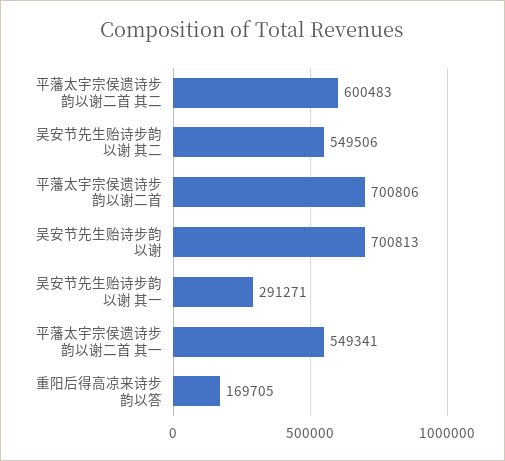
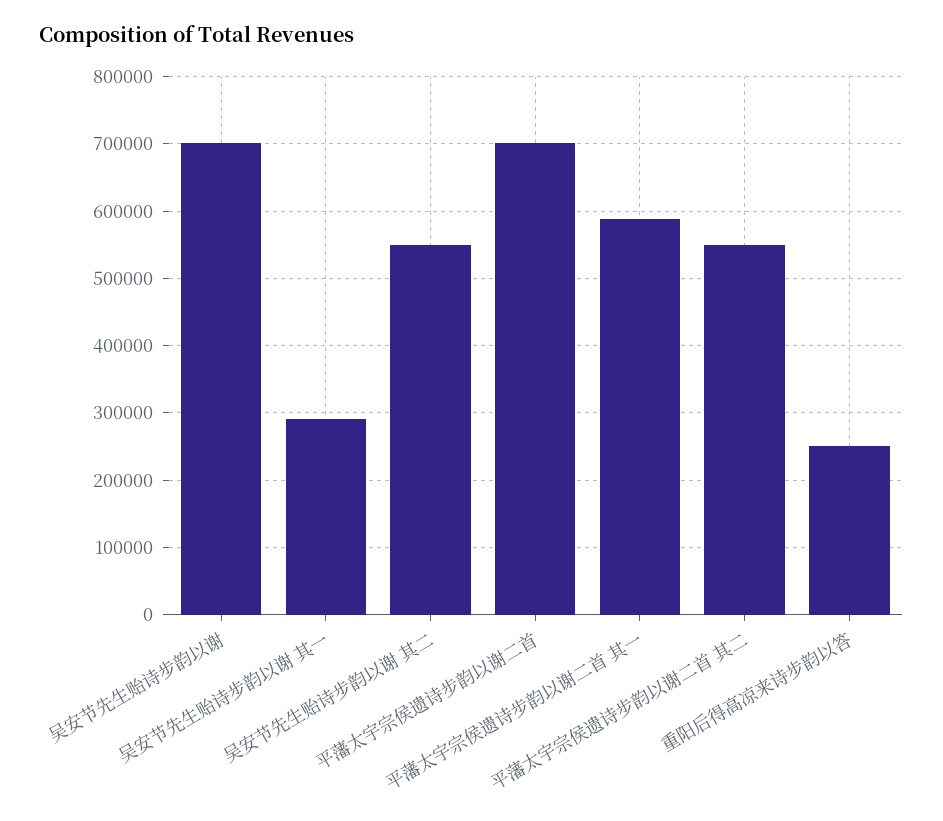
平藩太宇宗侯遗诗步韵以谢二首 其二: 600483 -> 550000
平藩太宇宗侯遗诗步韵以谢二首 其一: 549341 -> 590000
重阳后得高凉来诗步韵以答: 169705 -> 250000

